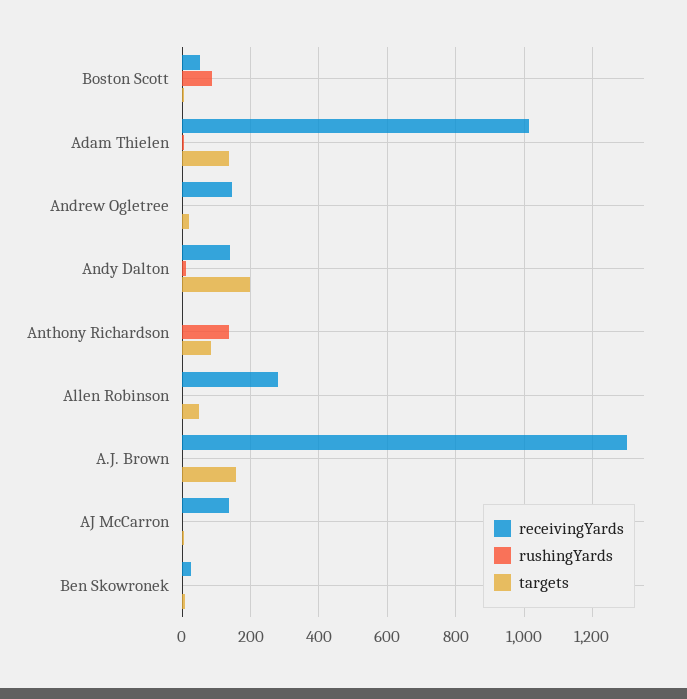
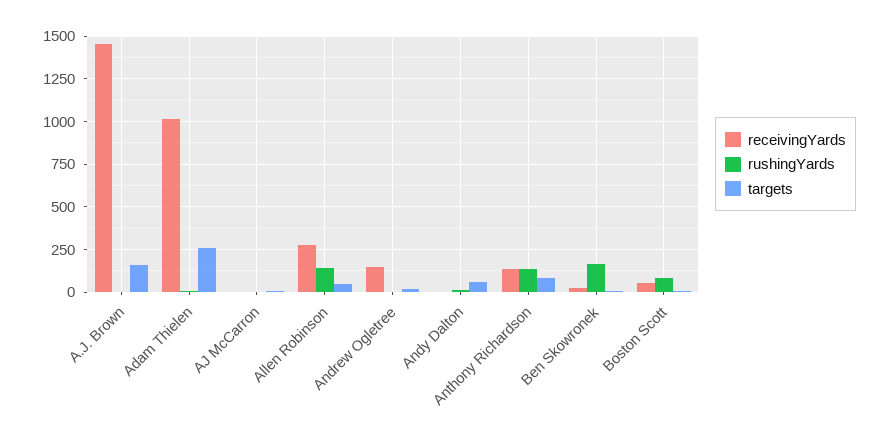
targets, Adam Thielen: 140 -> 250
receivingYards, Andy Dalton: 140 -> 0
targets, Andy Dalton: 200 -> 50
receivingYards, Anthony Richardson: 0 -> 150
rushingYards, Allen Robinson: 0 -> 150
receivingYards, A.J. Brown: 1300 -> 1450
receivingYards, AJ McCarron: 140 -> 0
rushingYards, Ben Skowronek: 0 -> 150

